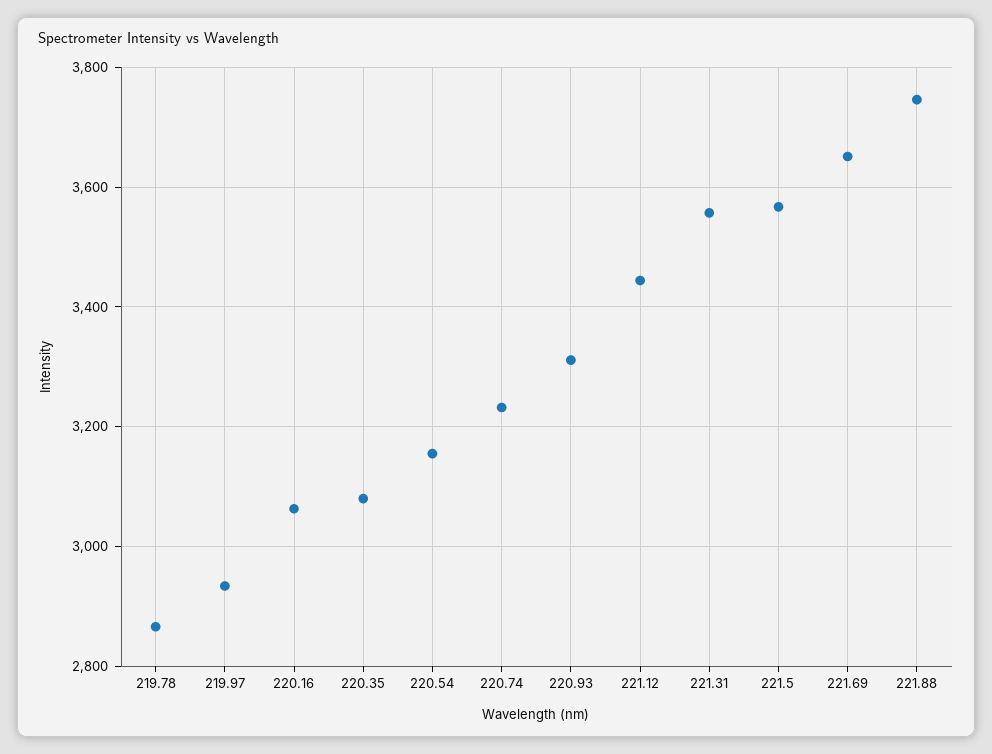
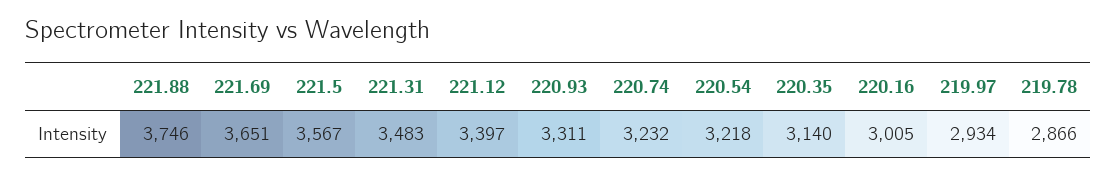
220.16: 3060 -> 3005
220.35: 3080 -> 3140
220.54: 3160 -> 3218
221.12: 3440 -> 3397
221.31: 3560 -> 3483

